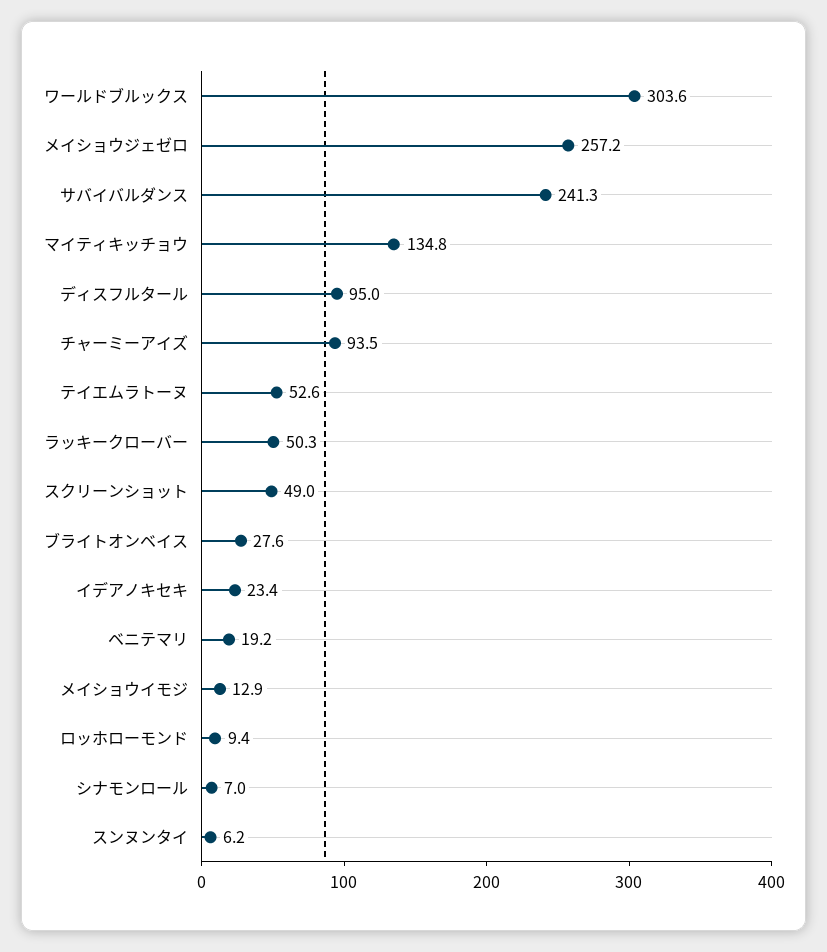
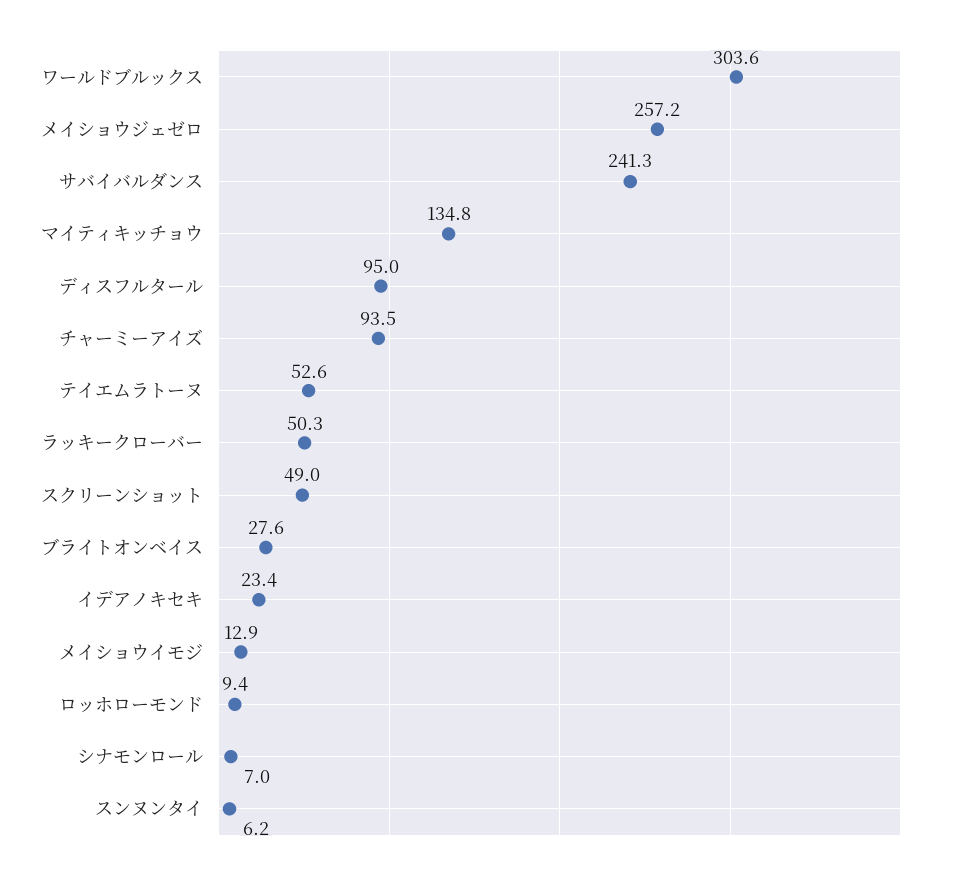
ベニテマリ: 19.2 -> none

